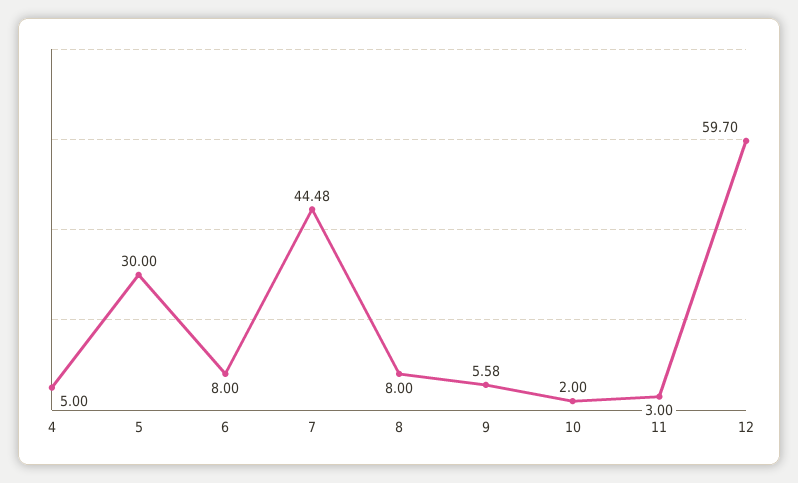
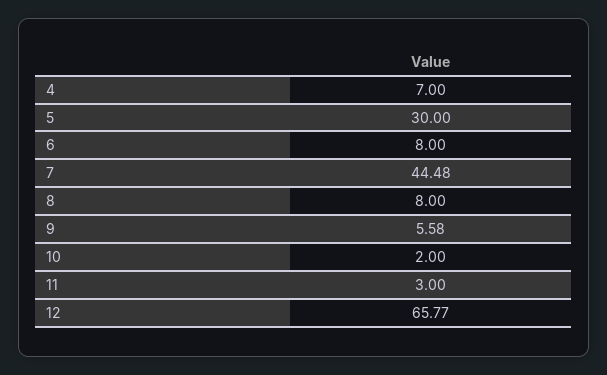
4: 5 -> 7
12: 59.7 -> 65.77

